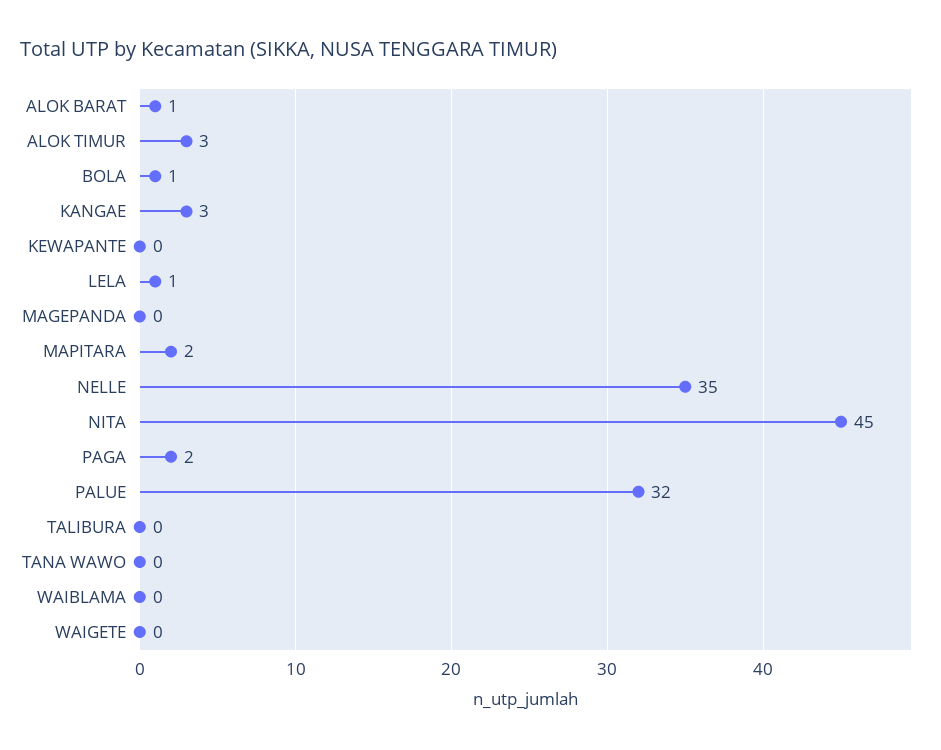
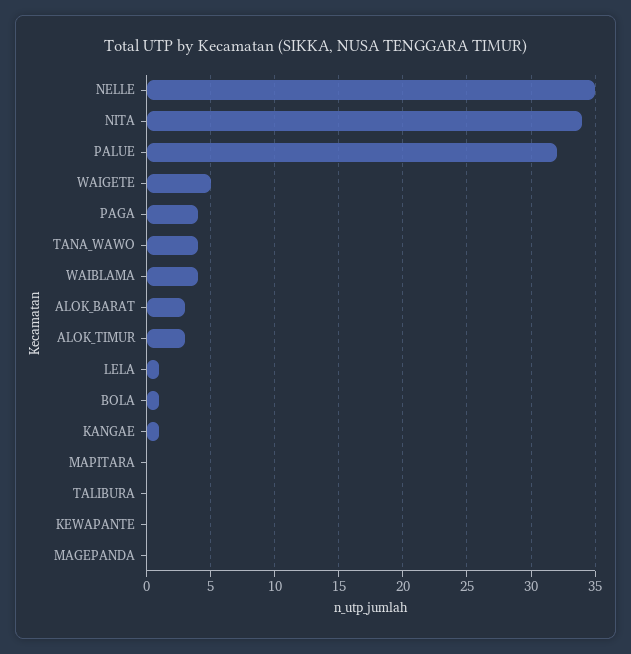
ALOK BARAT: 1 -> 3
KANGAE: 3 -> 1
MAPITARA: 2 -> 0
NITA: 45 -> 34
PAGA: 2 -> 4
TANA WAWO: 0 -> 4
WAIBLAMA: 0 -> 4
WAIGETE: 0 -> 5

